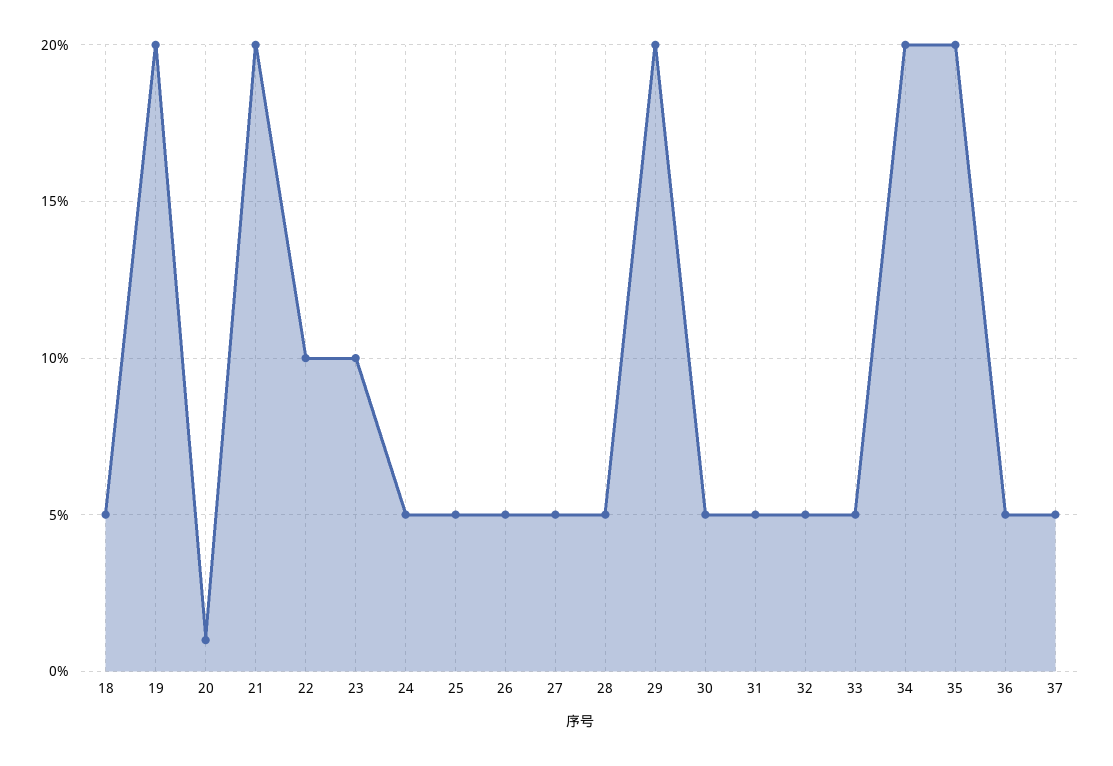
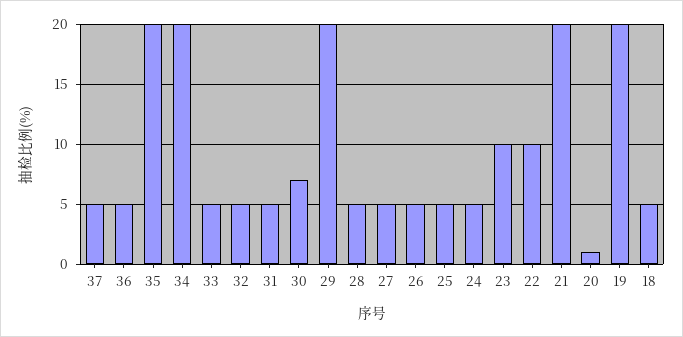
30: 5 -> 7

